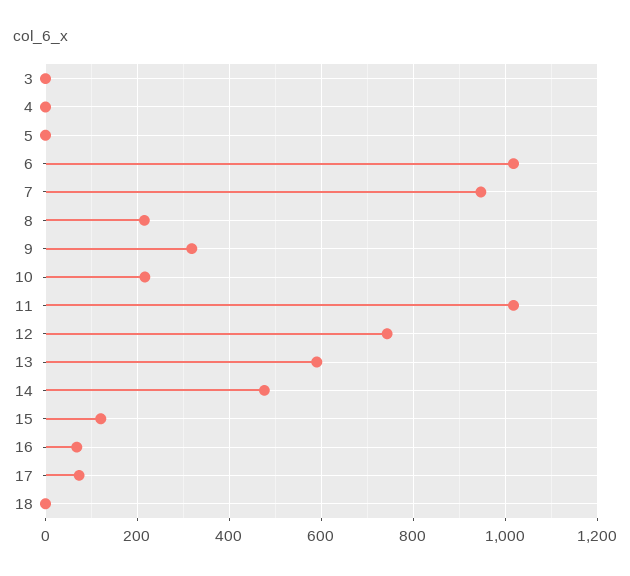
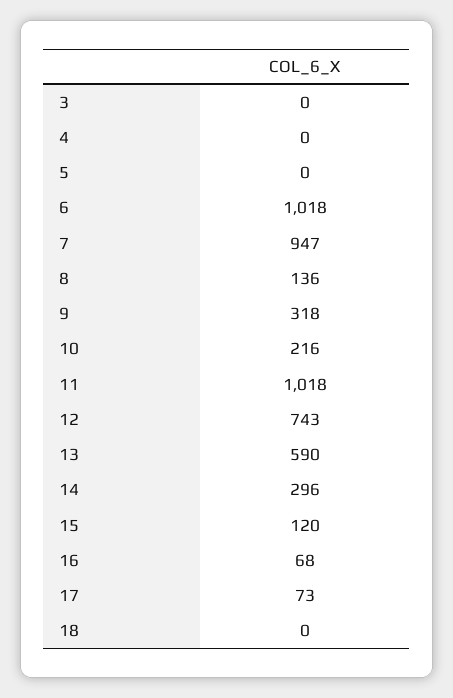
8: 220 -> 136
14: 480 -> 296

